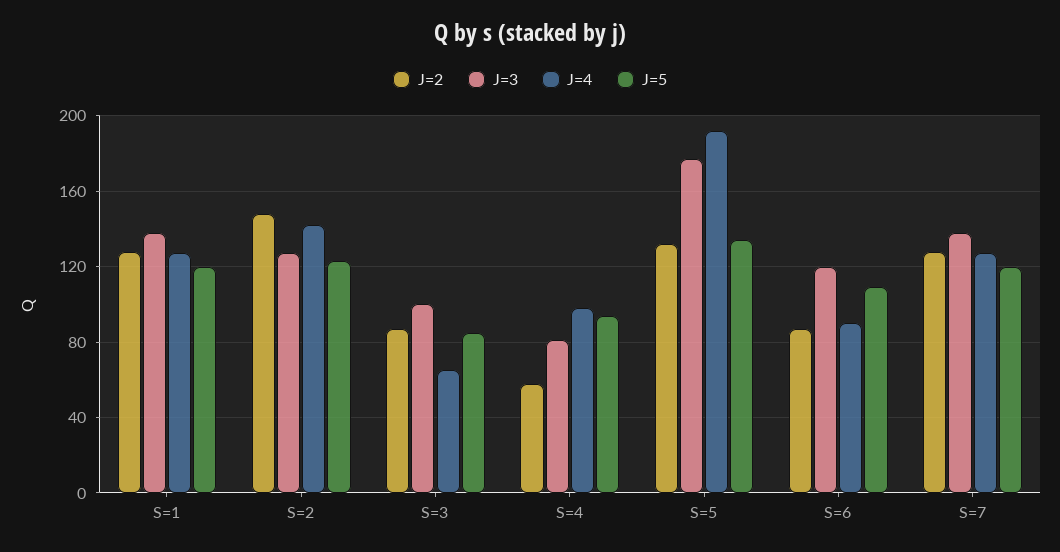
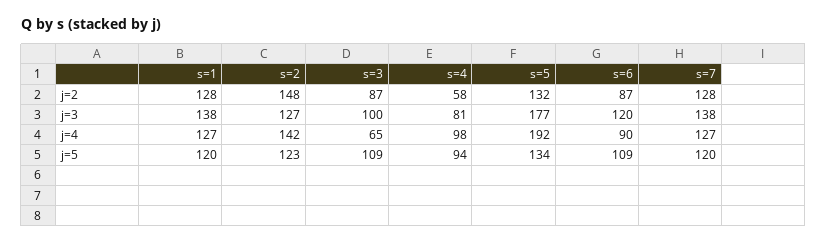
J=5, S=3: 85 -> 109

